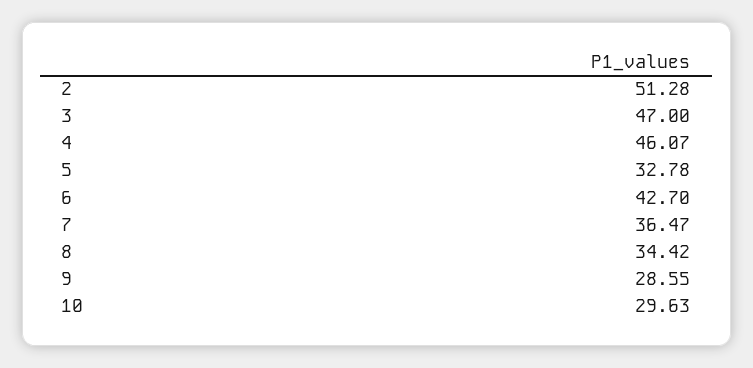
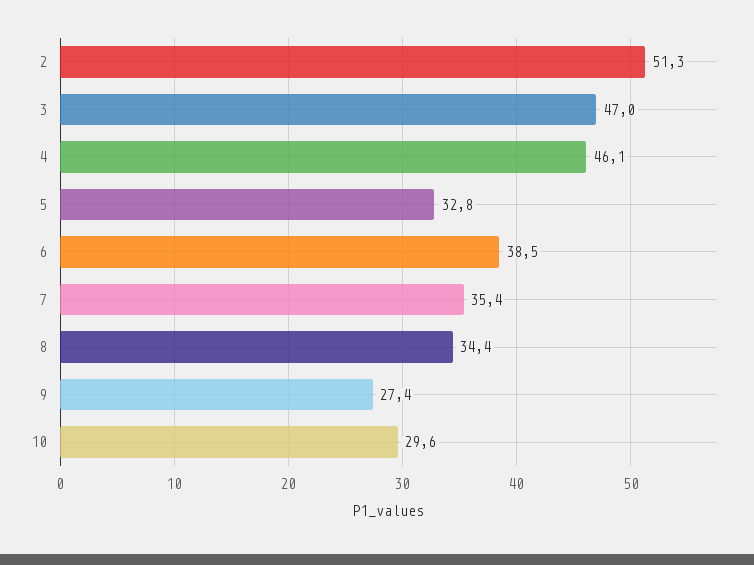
6: 42.7 -> 38.5
7: 36.47 -> 35.4
9: 28.55 -> 27.4

